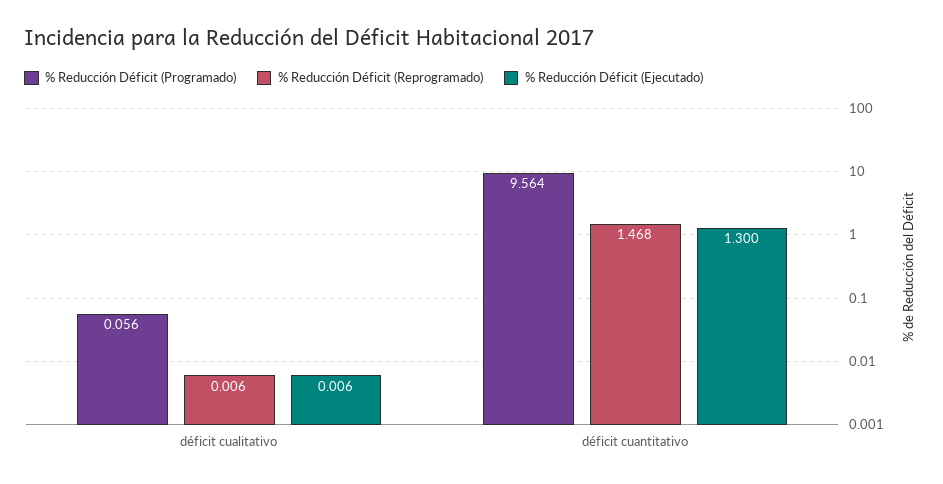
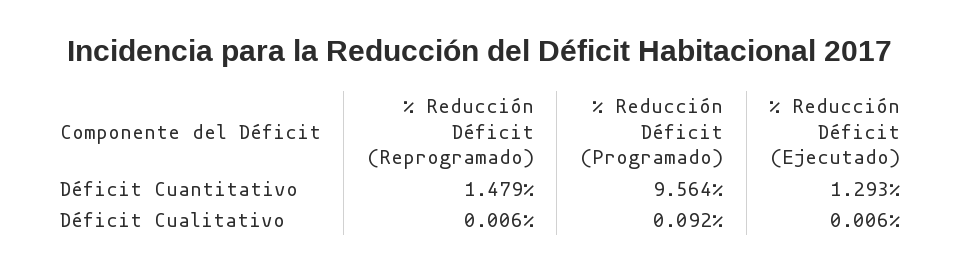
% Reducción Déficit (Programado), déficit cualitativo: 0.056 -> 0.092
% Reducción Déficit (Reprogramado), déficit cuantitativo: 1.468 -> 1.479
% Reducción Déficit (Ejecutado), déficit cuantitativo: 1.3 -> 1.293

